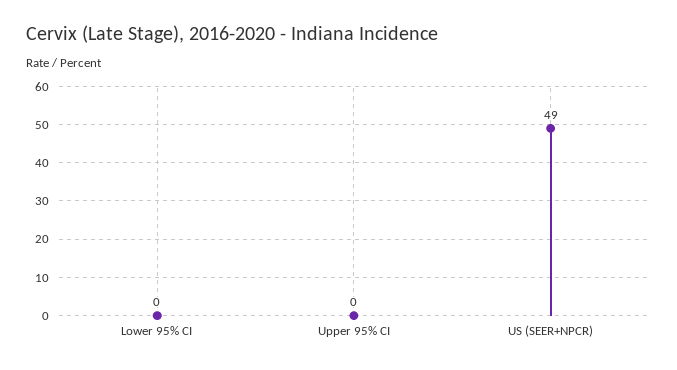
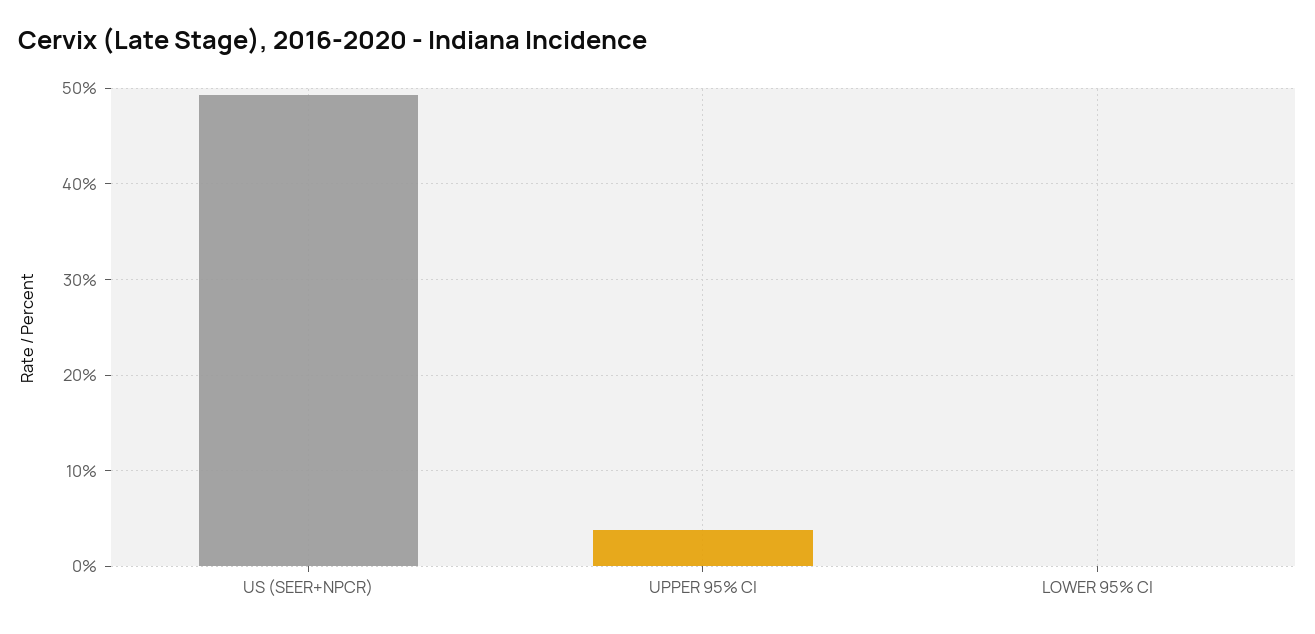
Upper 95% CI: 0 -> 4

